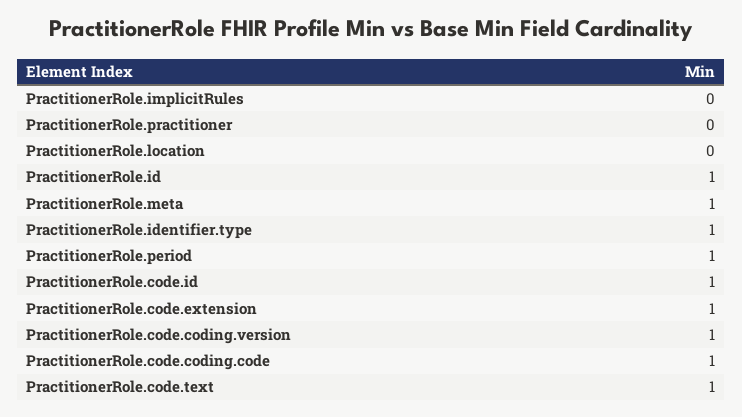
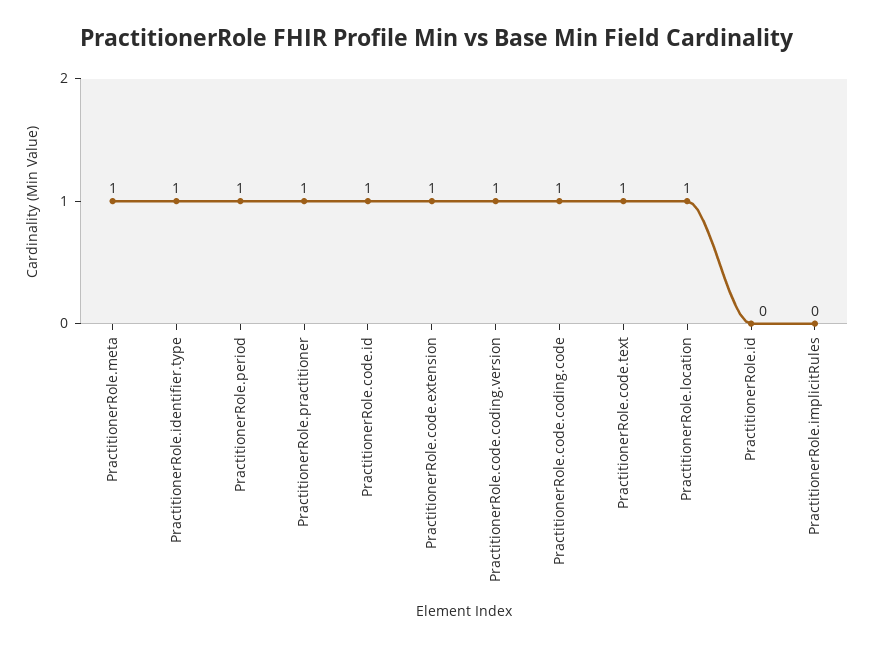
PractitionerRole.practitioner: 0 -> 1
PractitionerRole.location: 0 -> 1
PractitionerRole.id: 1 -> 0

